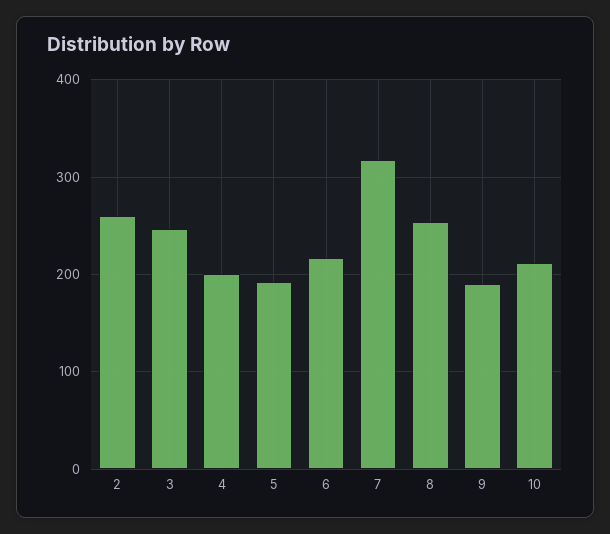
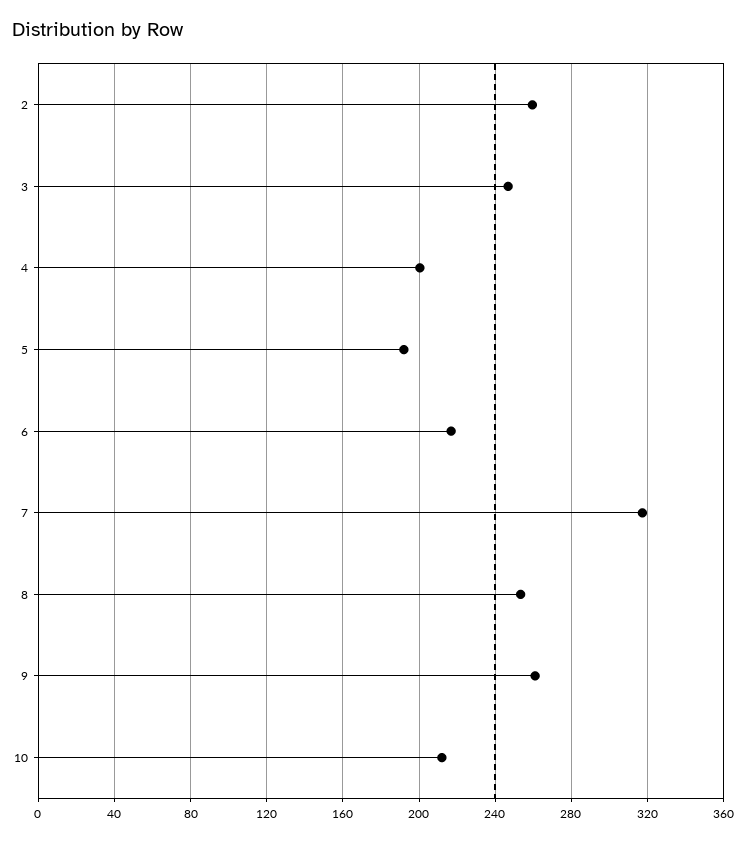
9: 190 -> 260

